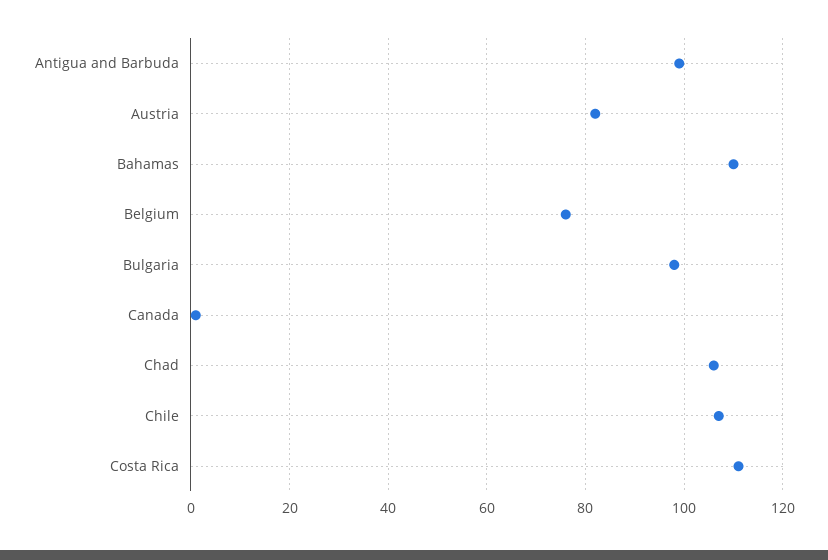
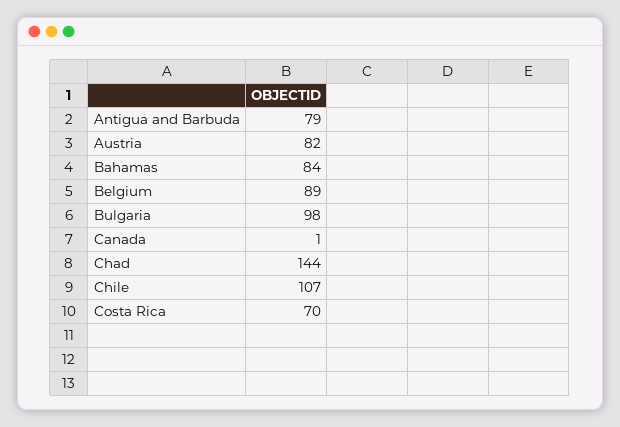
Antigua and Barbuda: 100 -> 79
Bahamas: 110 -> 84
Belgium: 75 -> 89
Chad: 105 -> 144
Costa Rica: 110 -> 70

